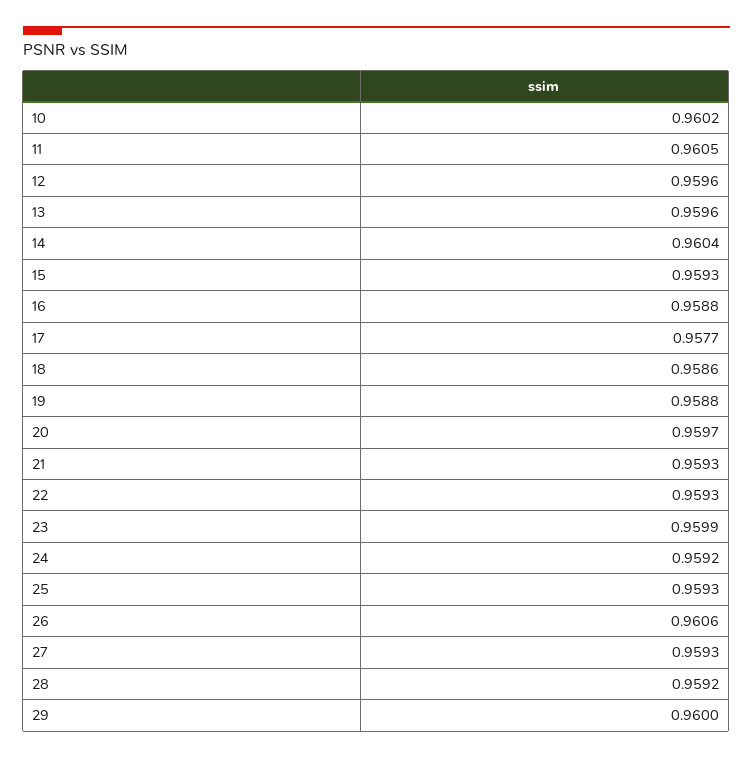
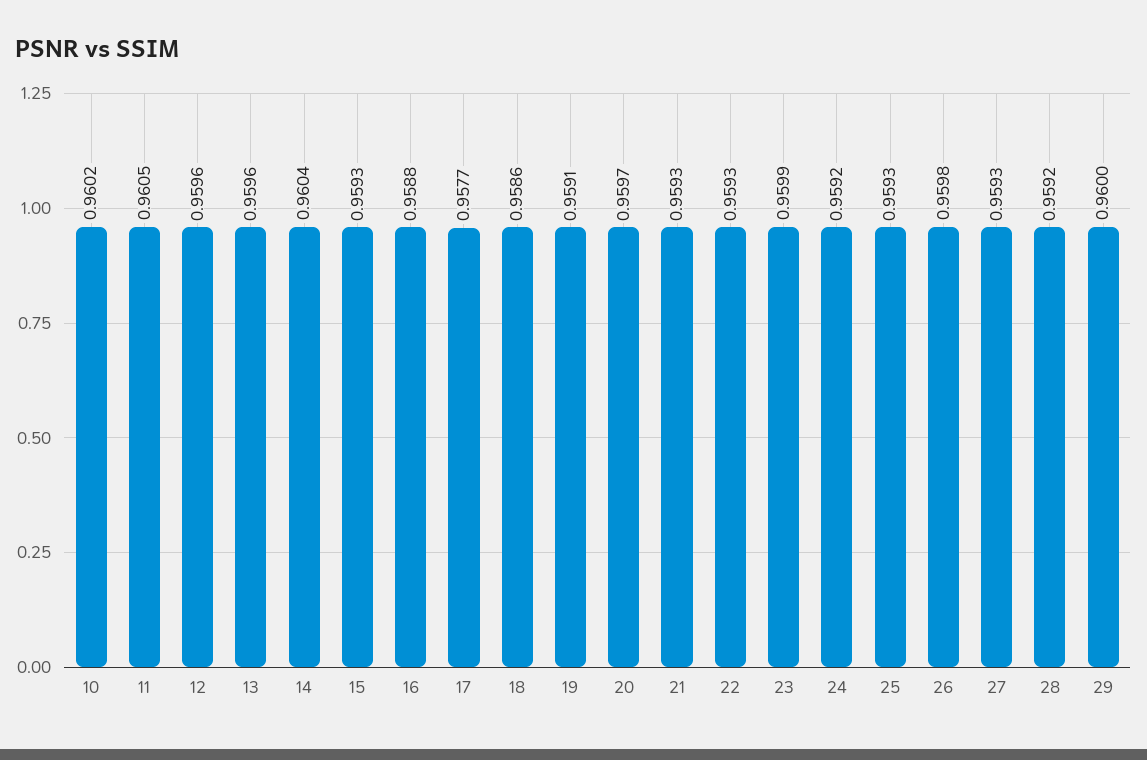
19: 0.9588 -> 0.9591
26: 0.9606 -> 0.9598

